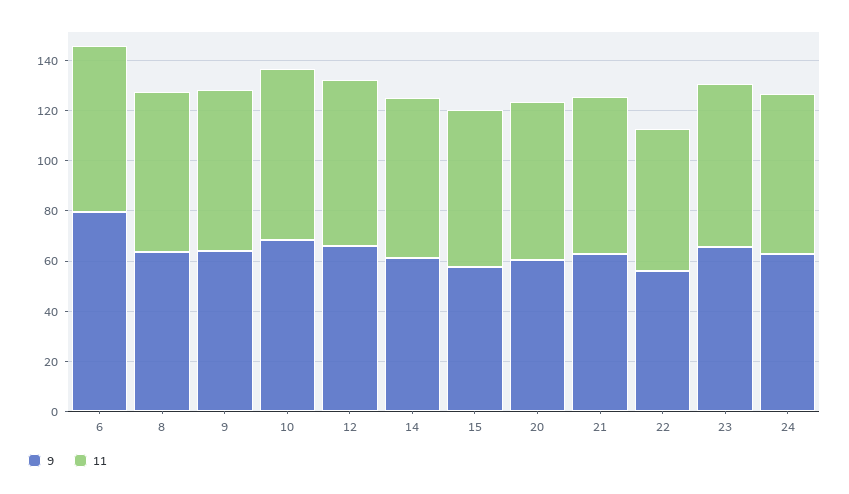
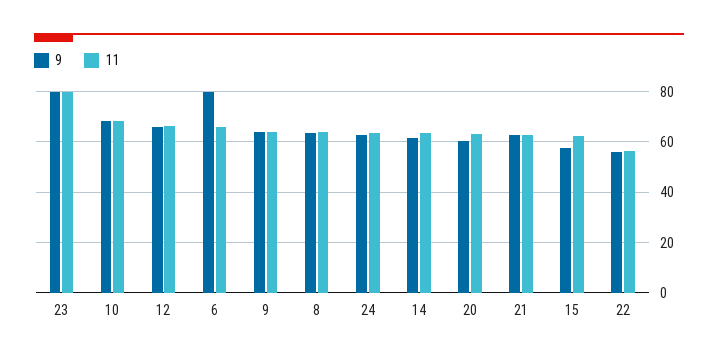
9, 23: 65 -> 80
11, 23: 65 -> 80

